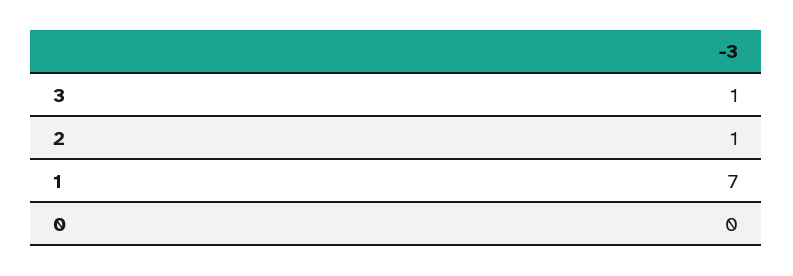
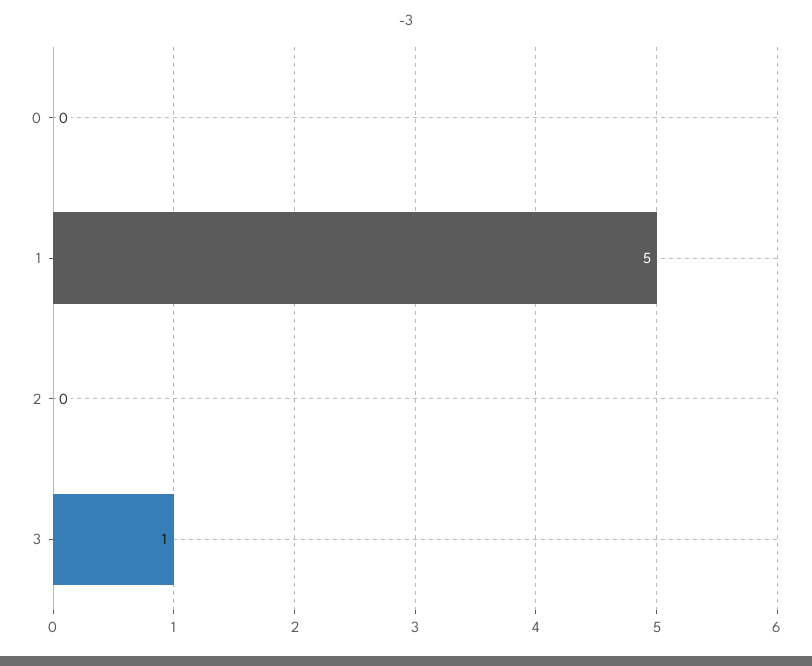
2: 1 -> 0
1: 7 -> 5

